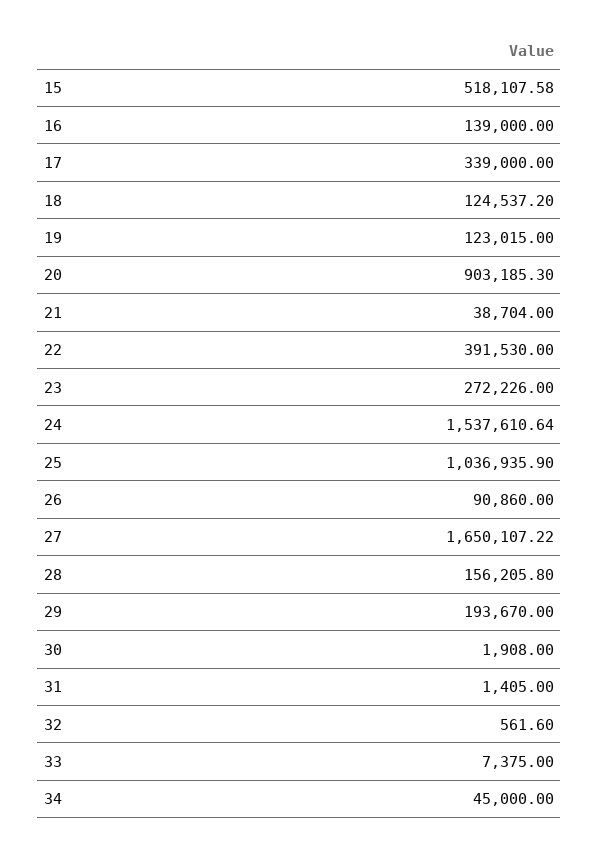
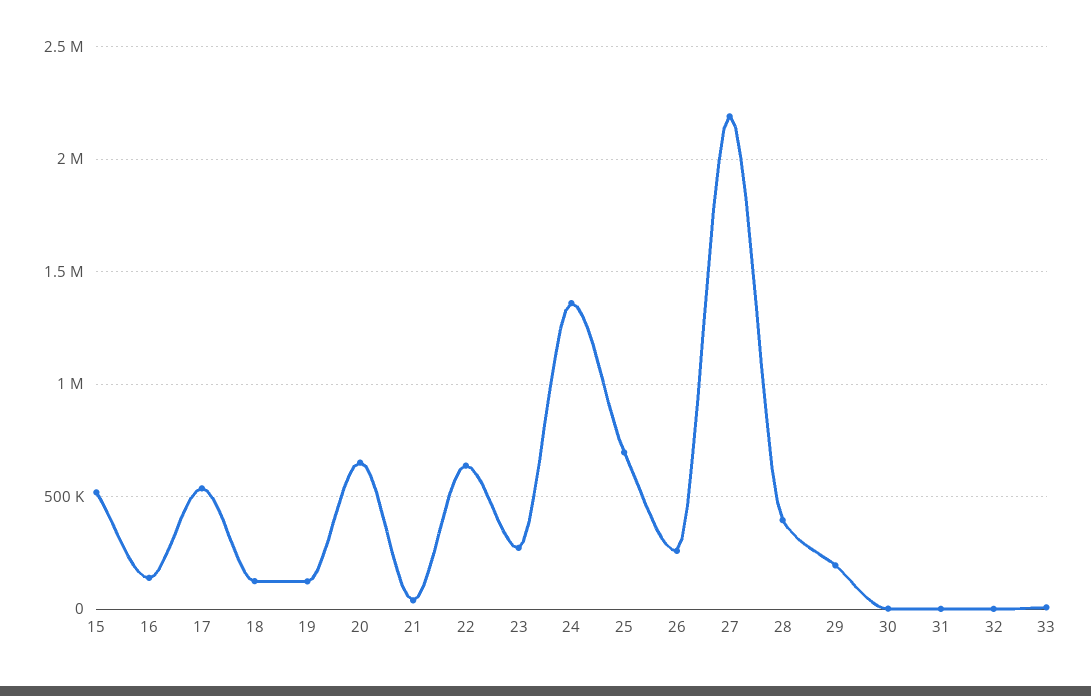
17: 339000 -> 550000
20: 903185.3 -> 650000
22: 391530 -> 650000
24: 1537610.64 -> 1350000
25: 1036935.9 -> 700000
26: 90860 -> 250000
27: 1650107.22 -> 2200000
28: 156205.8 -> 400000
34: 45000 -> none

